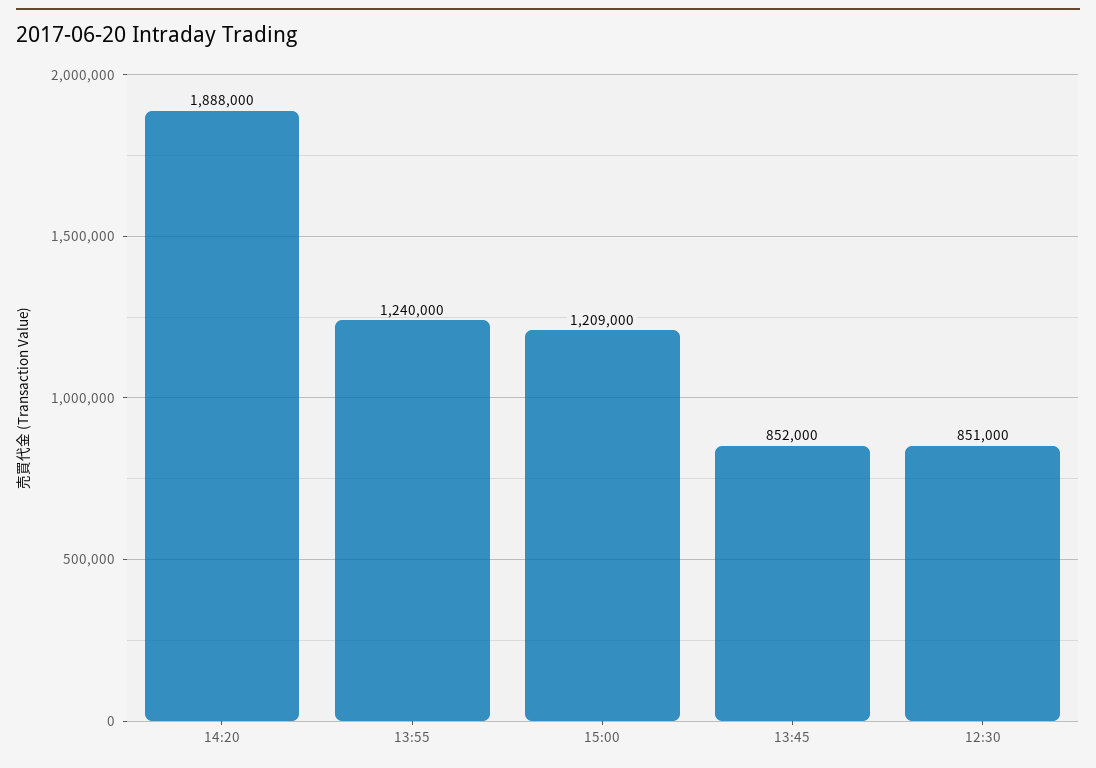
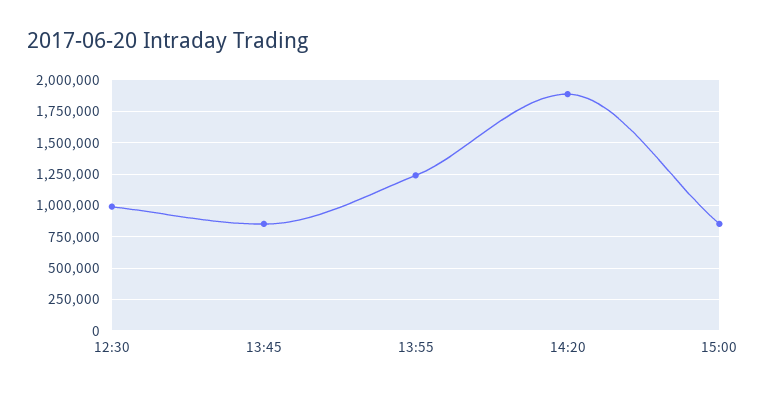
15:00: 1209000 -> 850000
12:30: 851000 -> 1000000

